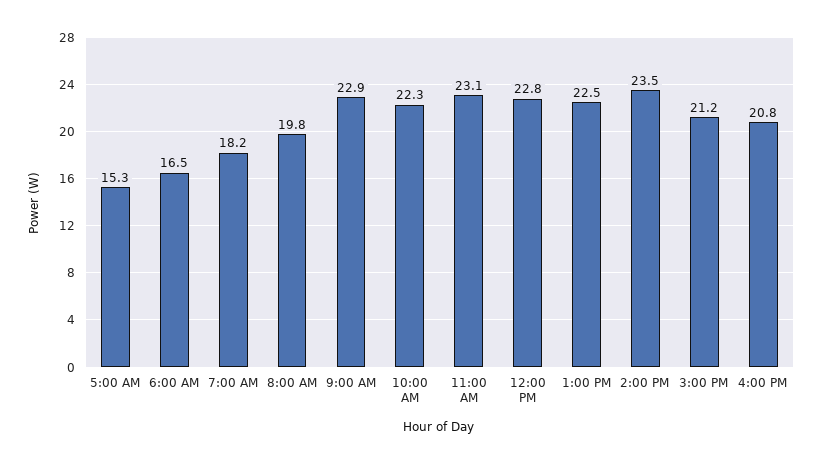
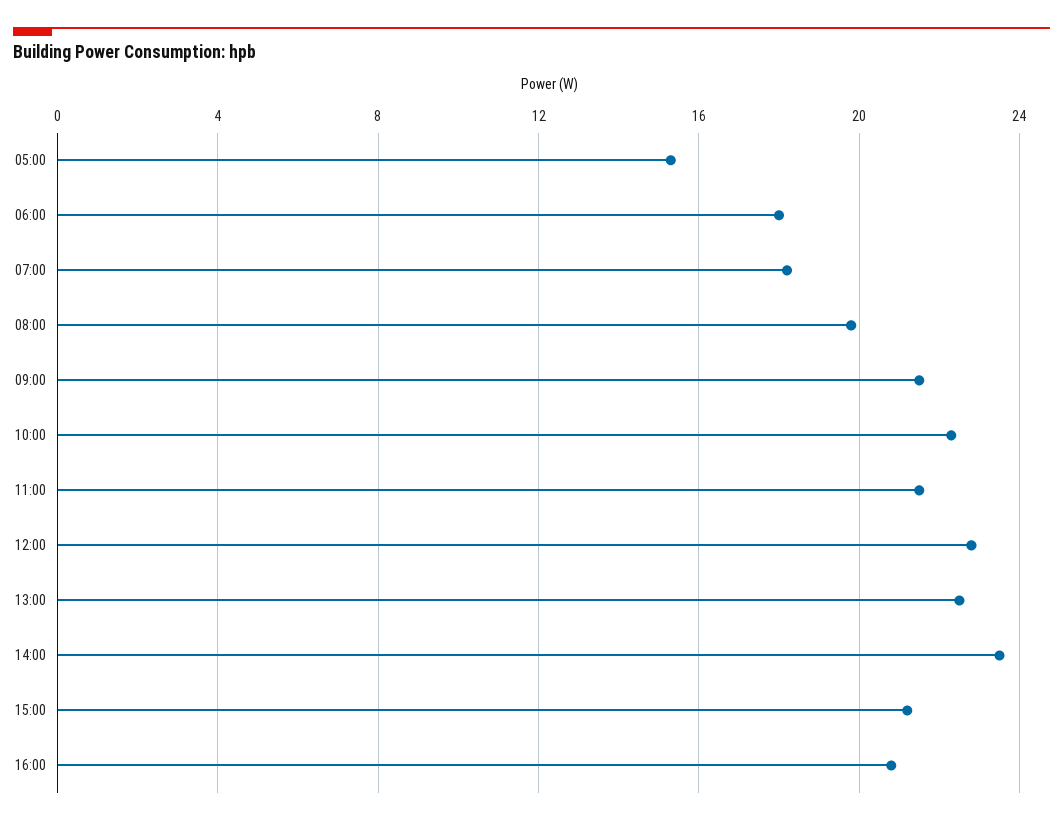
6:00 AM: 16.5 -> 18
9:00 AM: 22.9 -> 21.5
11:00 AM: 23.1 -> 21.5

